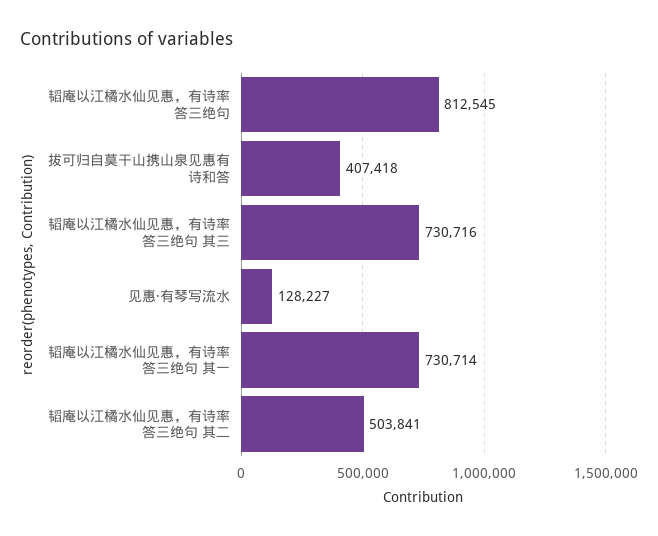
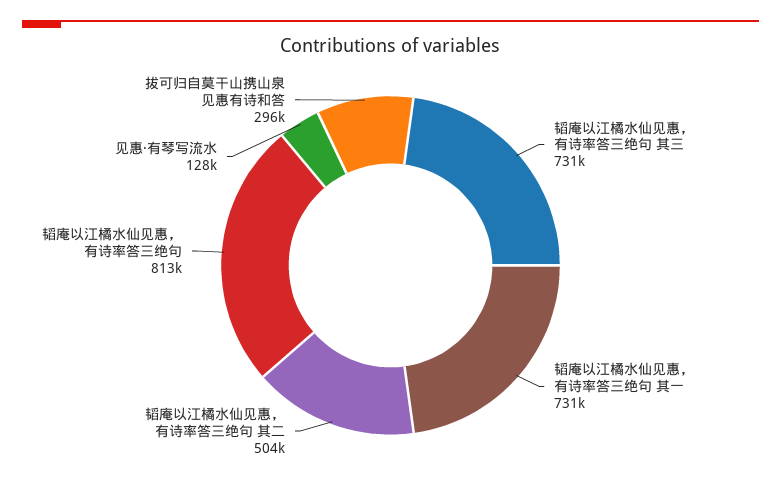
拔可归自莫干山携山泉见惠有诗和答: 407418 -> 296000

